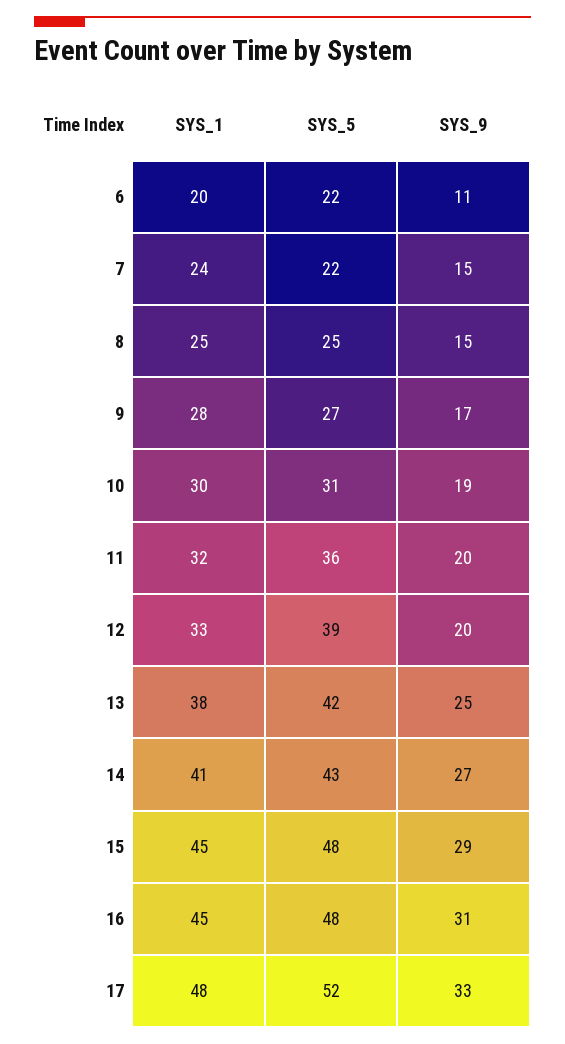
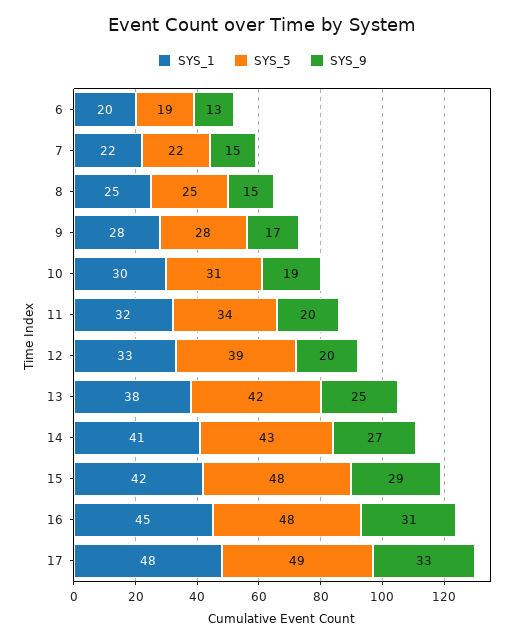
SYS_5, 6: 22 -> 19
SYS_9, 6: 11 -> 13
SYS_1, 7: 24 -> 22
SYS_5, 9: 27 -> 28
SYS_5, 11: 36 -> 34
SYS_1, 15: 45 -> 42
SYS_5, 17: 52 -> 49

